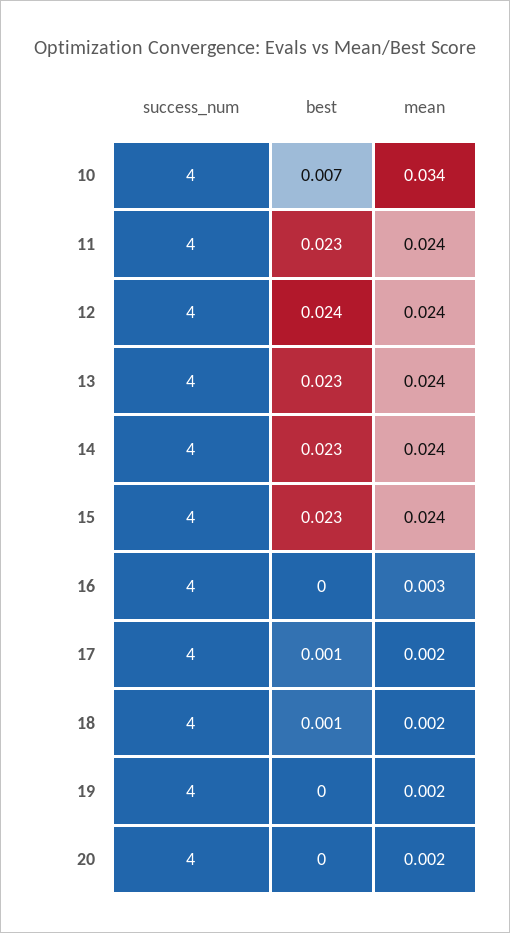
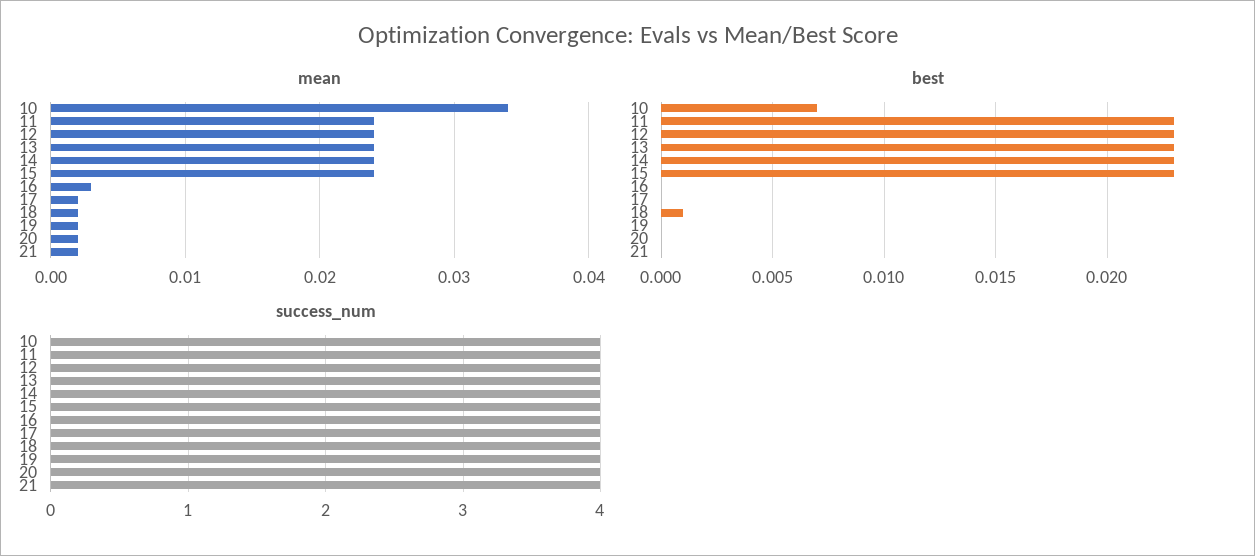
best, 12: 0.024 -> 0.023
best, 17: 0.001 -> 0
mean, 21: none -> 0.002
best, 21: none -> 0
success_num, 21: none -> 4

